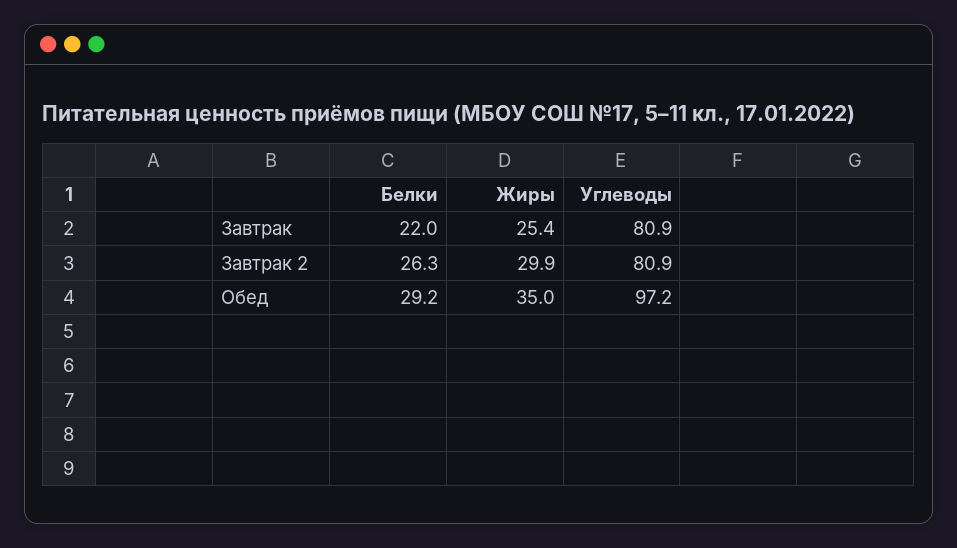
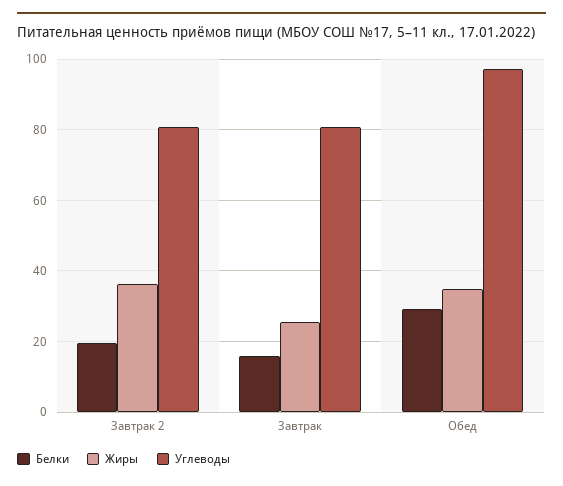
Белки, Завтрак: 22 -> 16
Белки, Завтрак 2: 26.3 -> 20
Жиры, Завтрак 2: 29.9 -> 36

